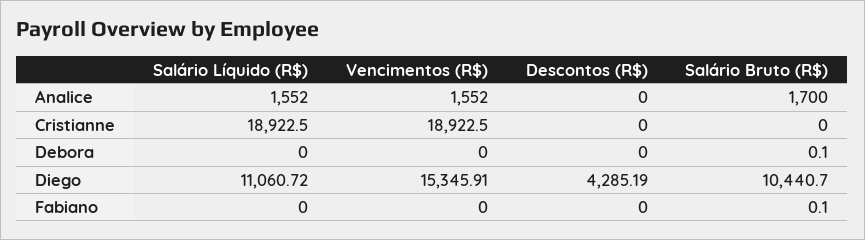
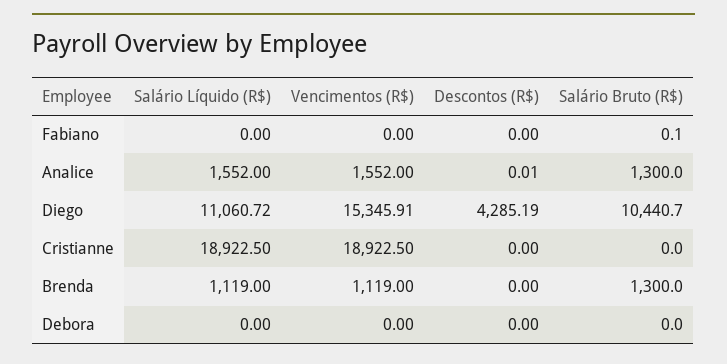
Descontos (R$), Analice: 0 -> 0.01
Salário Bruto (R$), Analice: 1700 -> 1300
Salário Bruto (R$), Debora: 0.1 -> 0
Salário Líquido (R$), Brenda: none -> 1119
Vencimentos (R$), Brenda: none -> 1119
Descontos (R$), Brenda: none -> 0
Salário Bruto (R$), Brenda: none -> 1300

